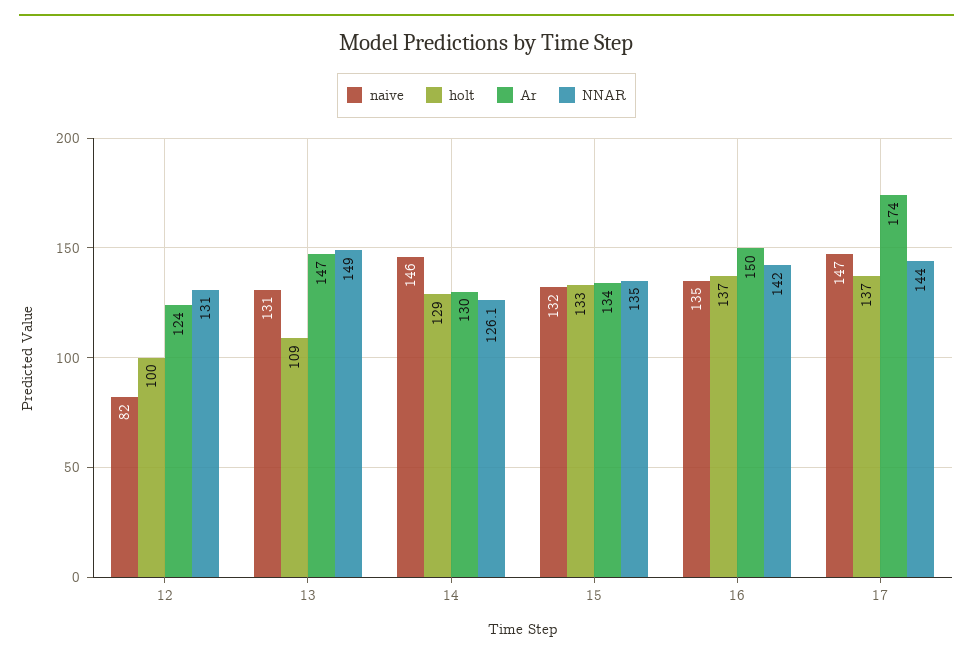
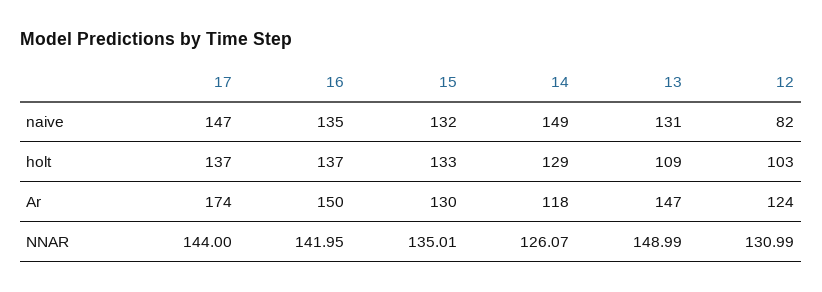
holt, 12: 100 -> 103
naive, 14: 146 -> 149
Ar, 14: 130 -> 118
Ar, 15: 134 -> 130

